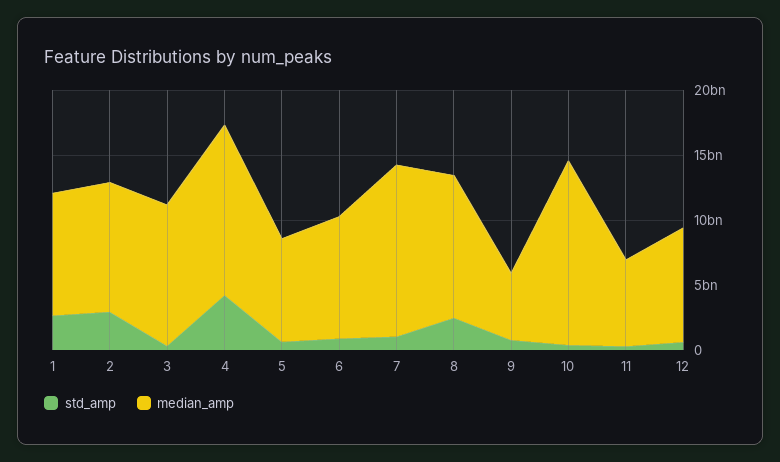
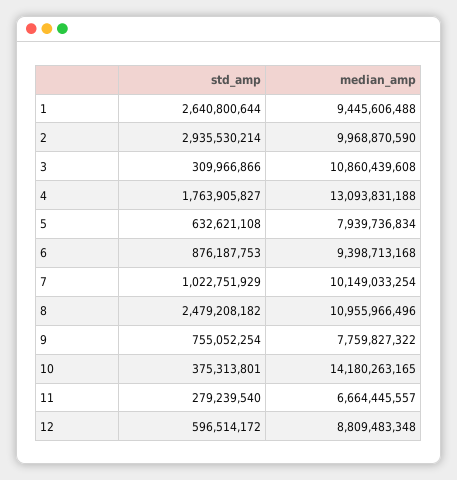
std_amp, 4: 4000000000 -> 1763905827
median_amp, 7: 13000000000 -> 10149033254
median_amp, 9: 5000000000 -> 7759827322

